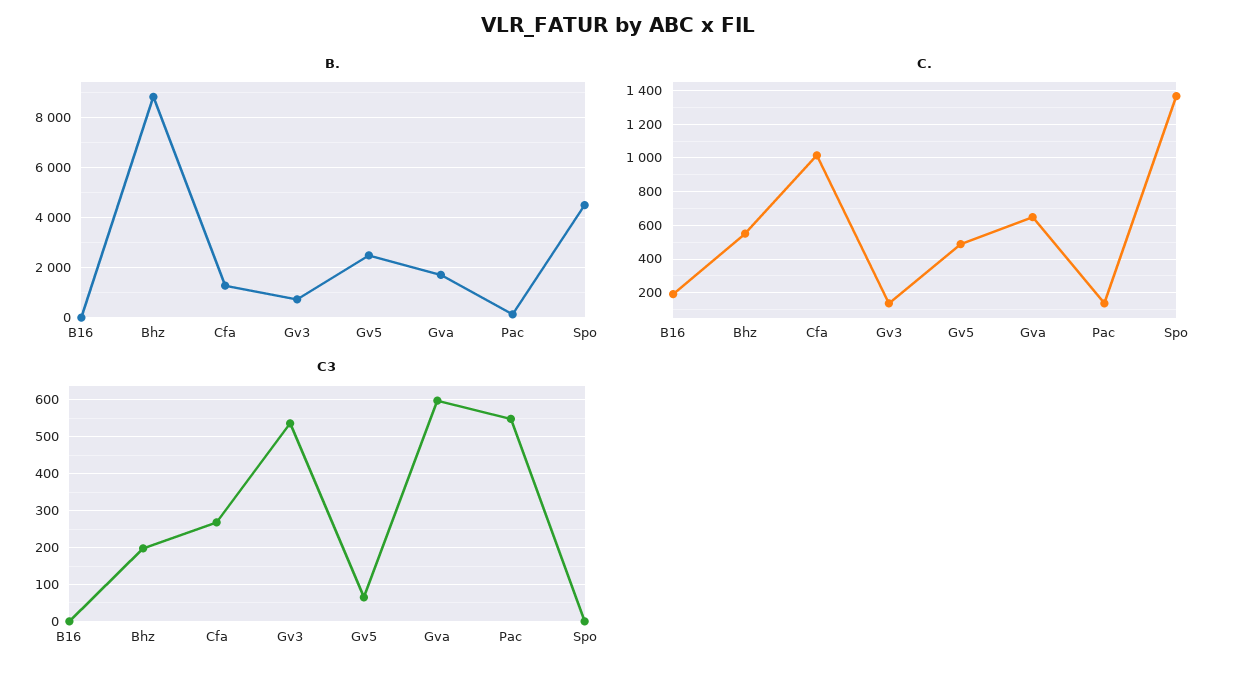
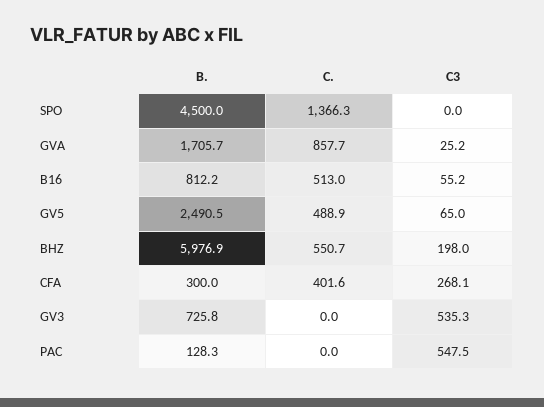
B., B16: 0 -> 812.2
B., Bhz: 8750 -> 5976.9
B., Cfa: 1250 -> 300
C., B16: 200 -> 513
C., Cfa: 1000 -> 401.6
C., Gv3: 150 -> 0
C., Gva: 650 -> 857.7
C., Pac: 150 -> 0
C3, B16: 0 -> 55.2
C3, Gva: 600 -> 25.2

